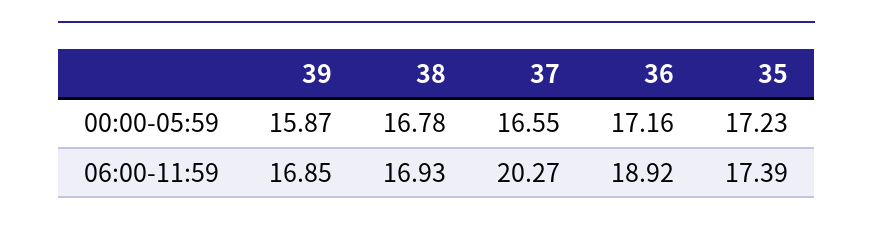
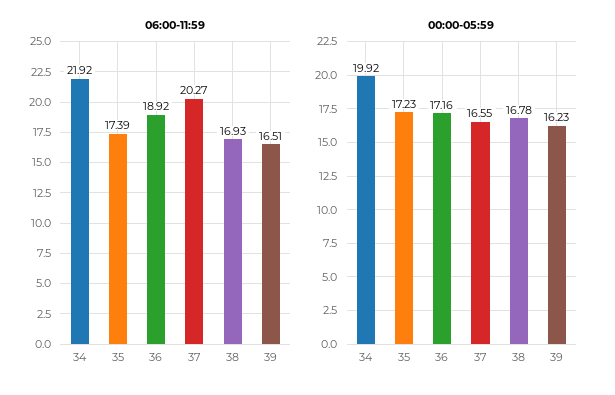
00:00-05:59, 39: 15.87 -> 16.23
06:00-11:59, 39: 16.85 -> 16.51
06:00-11:59, 34: none -> 21.92
00:00-05:59, 34: none -> 19.92

